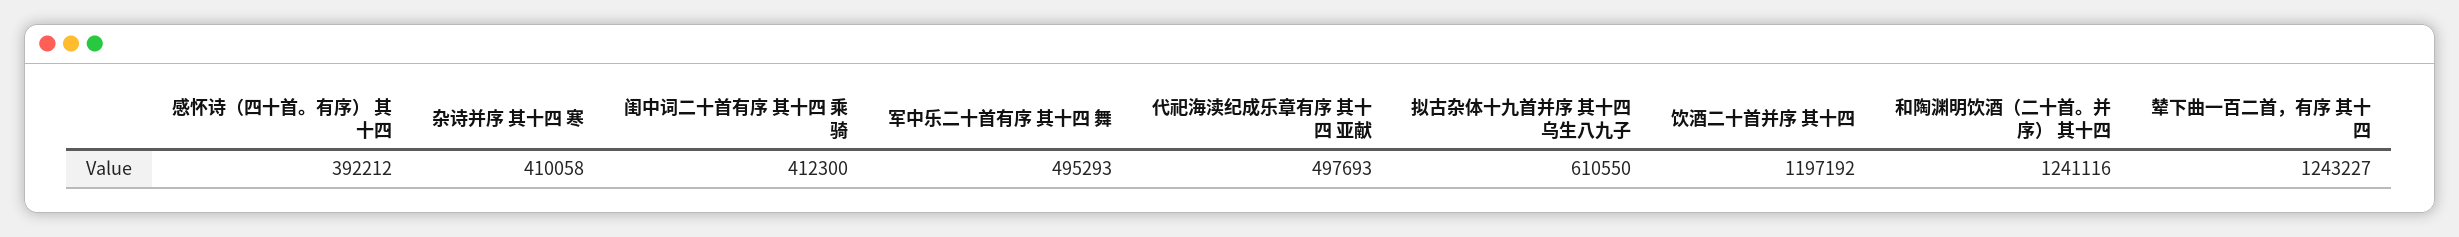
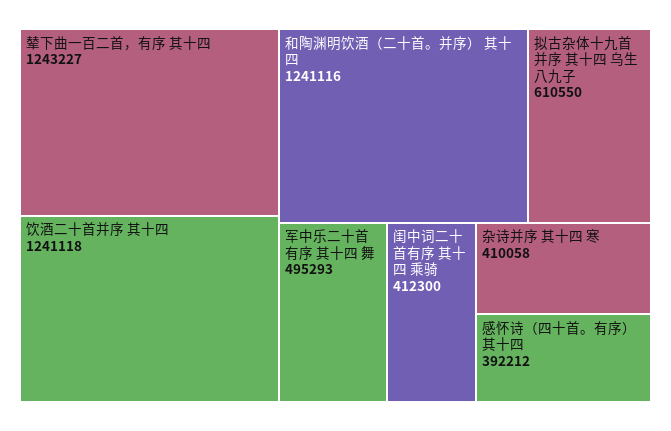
代祀海渎纪成乐章有序 其十四 亚献: 497693 -> none
饮酒二十首并序 其十四: 1197192 -> 1241118

